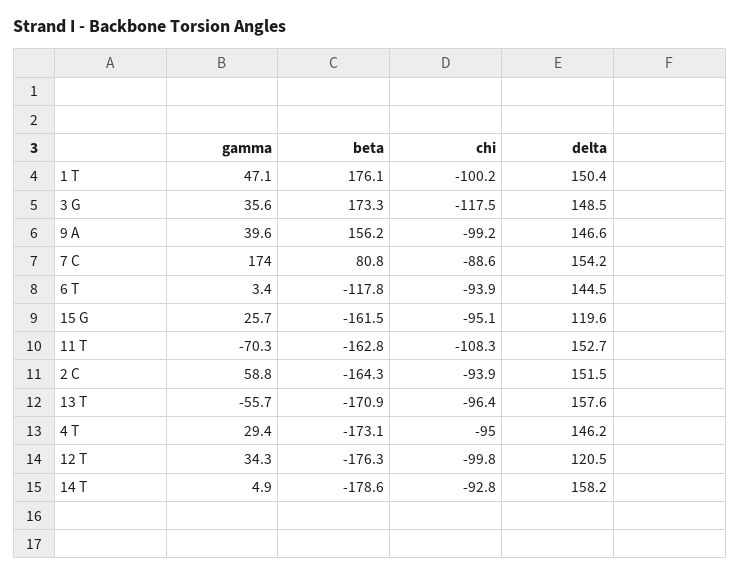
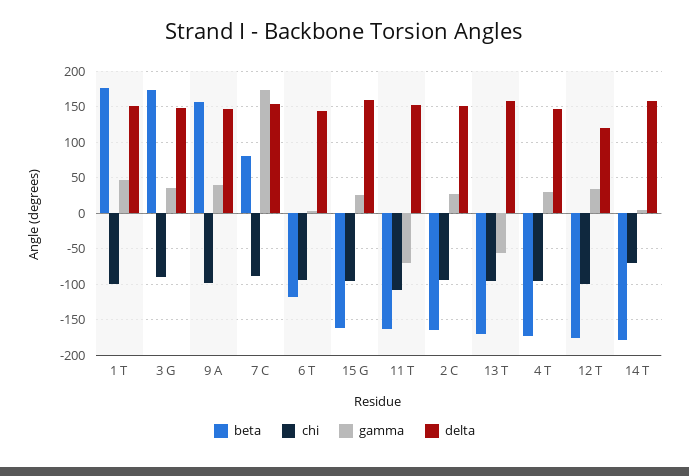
chi, 3 G: -117.5 -> -90
delta, 15 G: 119.6 -> 160
gamma, 2 C: 58.8 -> 30
chi, 14 T: -92.8 -> -70

